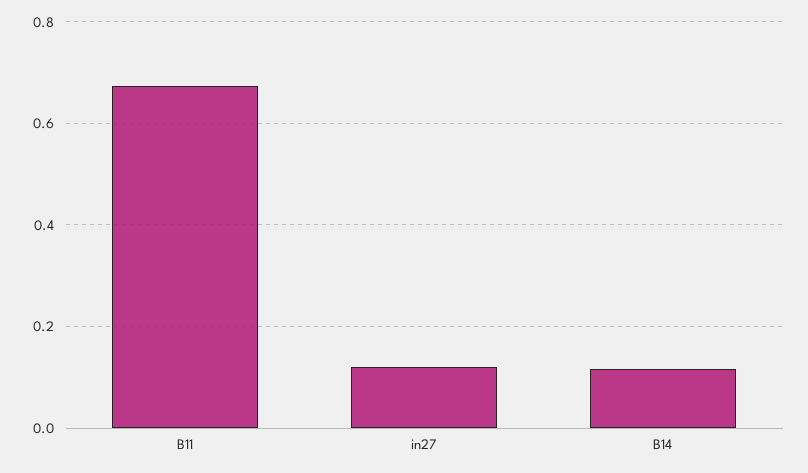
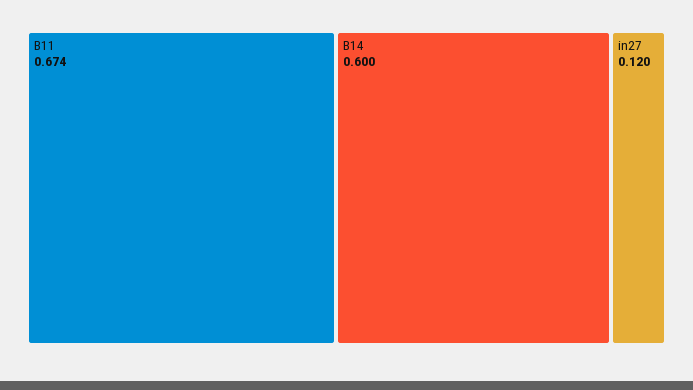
B14: 0.12 -> 0.6

